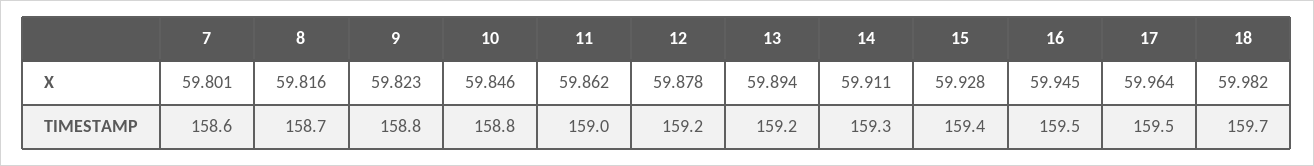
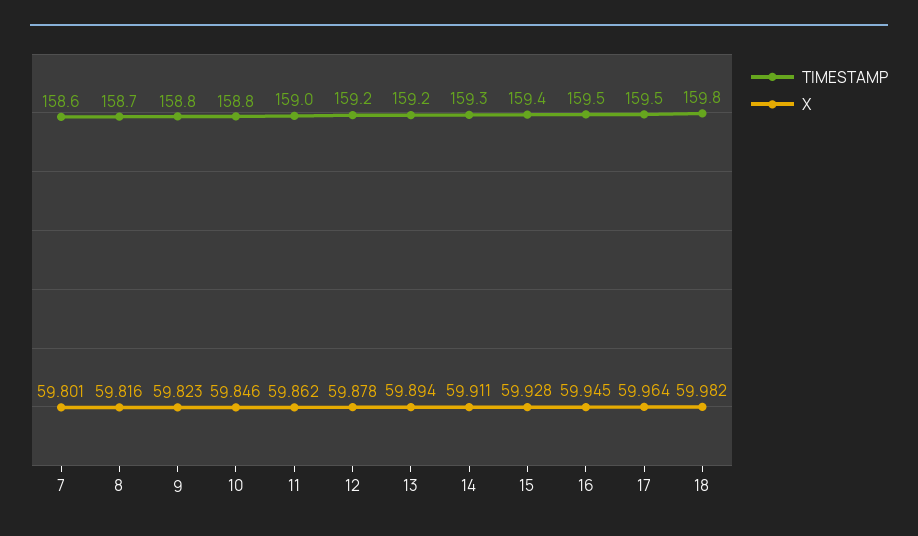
TIMESTAMP, 18: 159.7 -> 159.8

